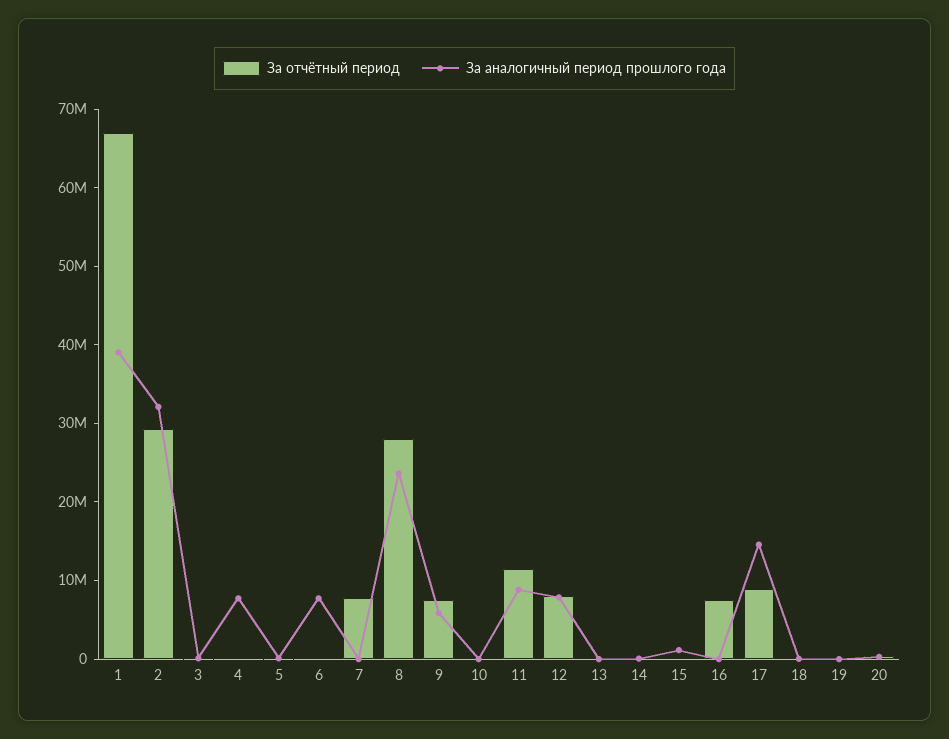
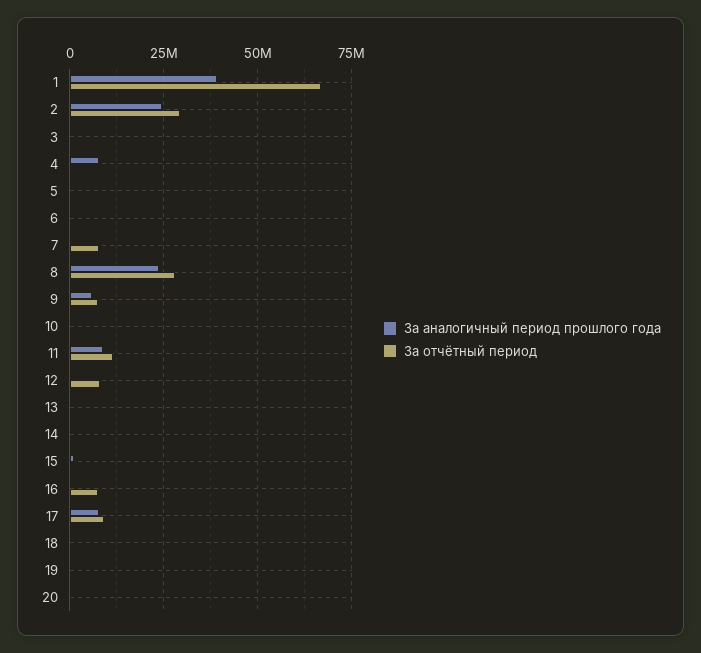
За аналогичный период прошлого года, 2: 32000000 -> 25000000
За аналогичный период прошлого года, 6: 8000000 -> 0
За аналогичный период прошлого года, 12: 8000000 -> 0
За аналогичный период прошлого года, 17: 14000000 -> 7500000

